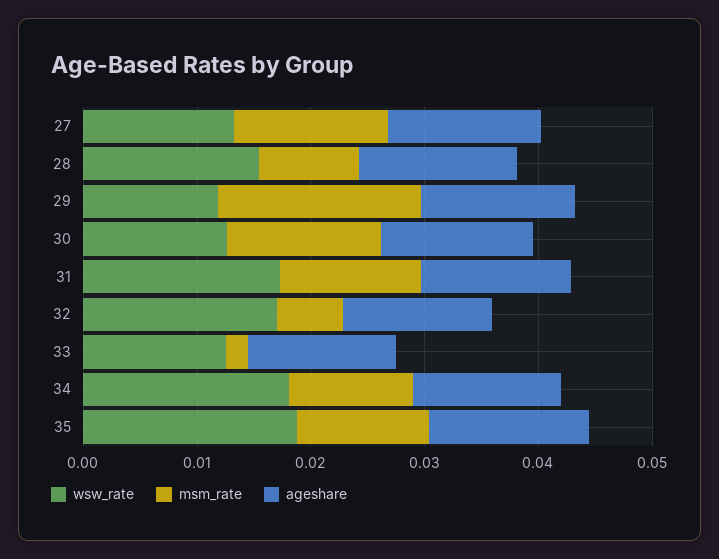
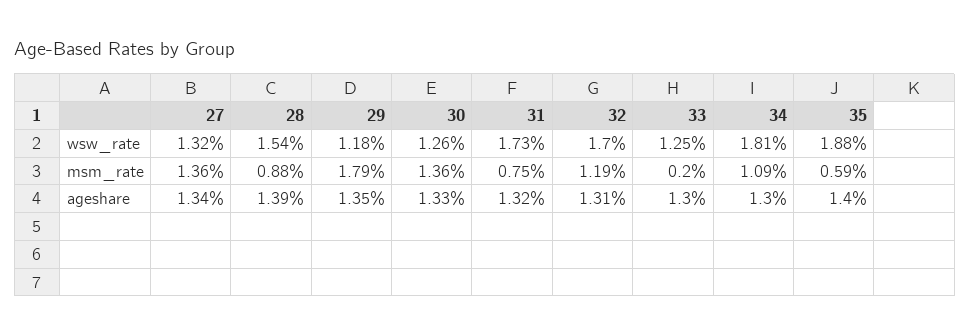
msm_rate, 31: 0.012 -> 0.0075
msm_rate, 32: 0.006 -> 0.0119
msm_rate, 35: 0.012 -> 0.0059

